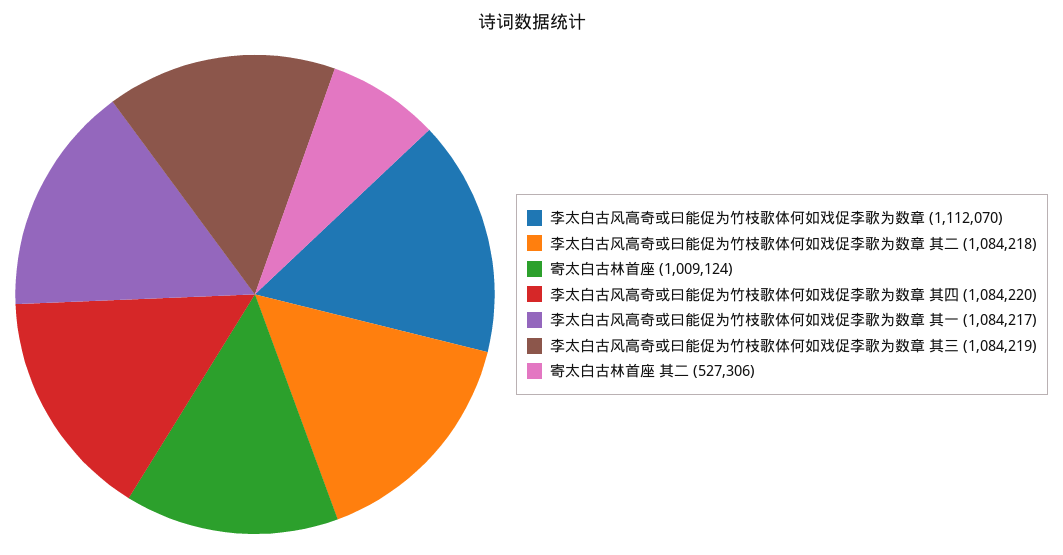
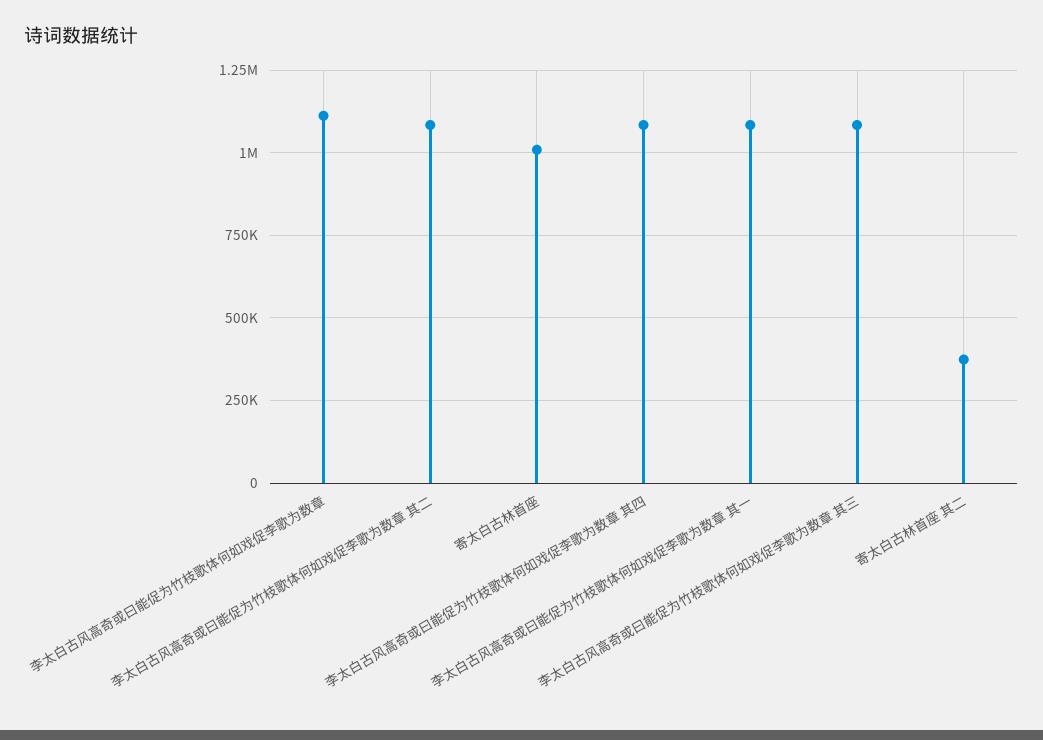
寄太白古林首座 其二: 527306 -> 375000

